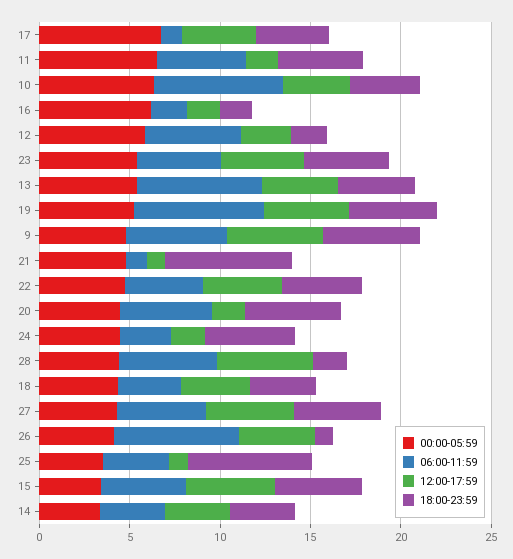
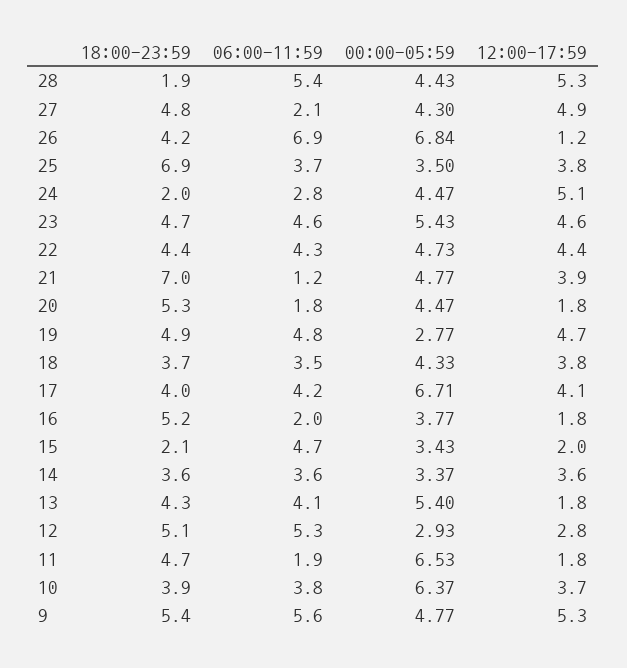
06:00-11:59, 17: 1 -> 4.2
06:00-11:59, 11: 5 -> 1.9
06:00-11:59, 10: 7 -> 3.8
00:00-05:59, 16: 6 -> 3.77
18:00-23:59, 16: 2 -> 5.2
00:00-05:59, 12: 6 -> 2.93
18:00-23:59, 12: 2 -> 5.1
06:00-11:59, 13: 7 -> 4.1
12:00-17:59, 13: 4 -> 1.8
00:00-05:59, 19: 5 -> 2.77
06:00-11:59, 19: 7 -> 4.8
12:00-17:59, 21: 1 -> 3.9
06:00-11:59, 20: 5 -> 1.8
12:00-17:59, 24: 2 -> 5.1
18:00-23:59, 24: 5 -> 2
06:00-11:59, 27: 5 -> 2.1
00:00-05:59, 26: 4 -> 6.84
12:00-17:59, 26: 4 -> 1.2
18:00-23:59, 26: 1 -> 4.2
12:00-17:59, 25: 1 -> 3.8
12:00-17:59, 15: 5 -> 2
18:00-23:59, 15: 5 -> 2.1

